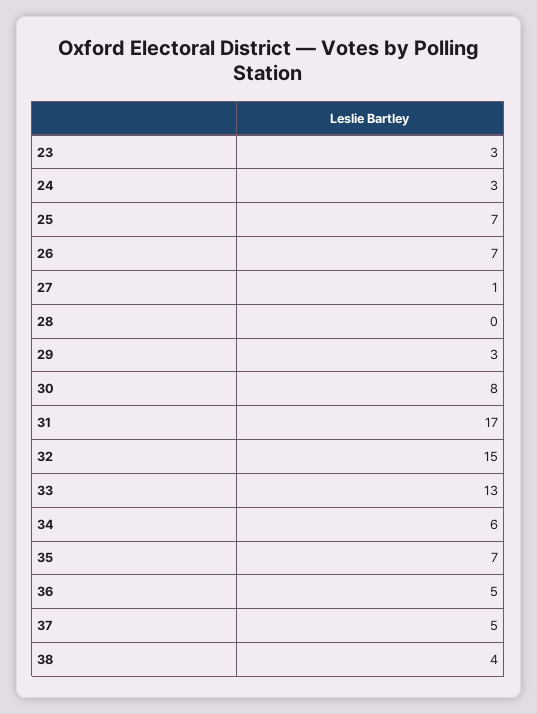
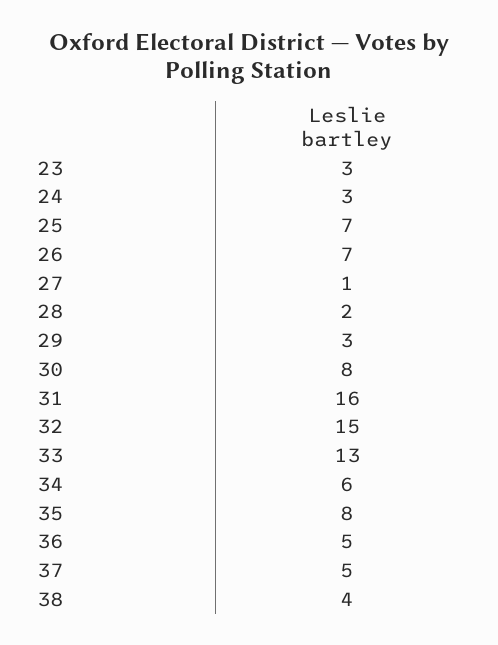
28: 0 -> 2
31: 17 -> 16
35: 7 -> 8

